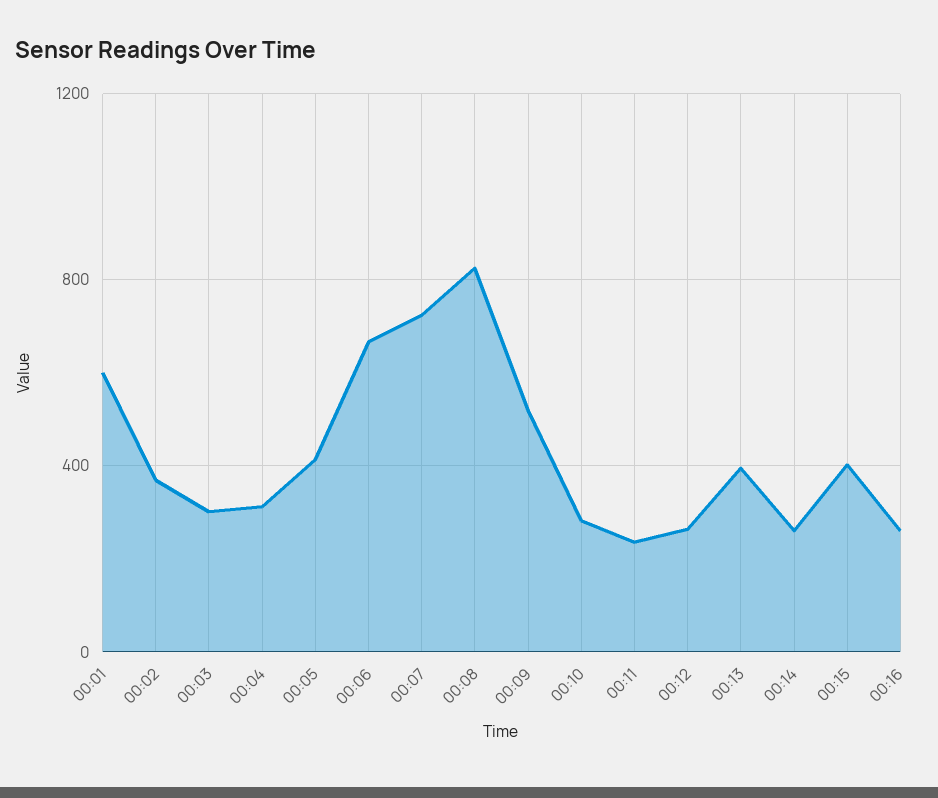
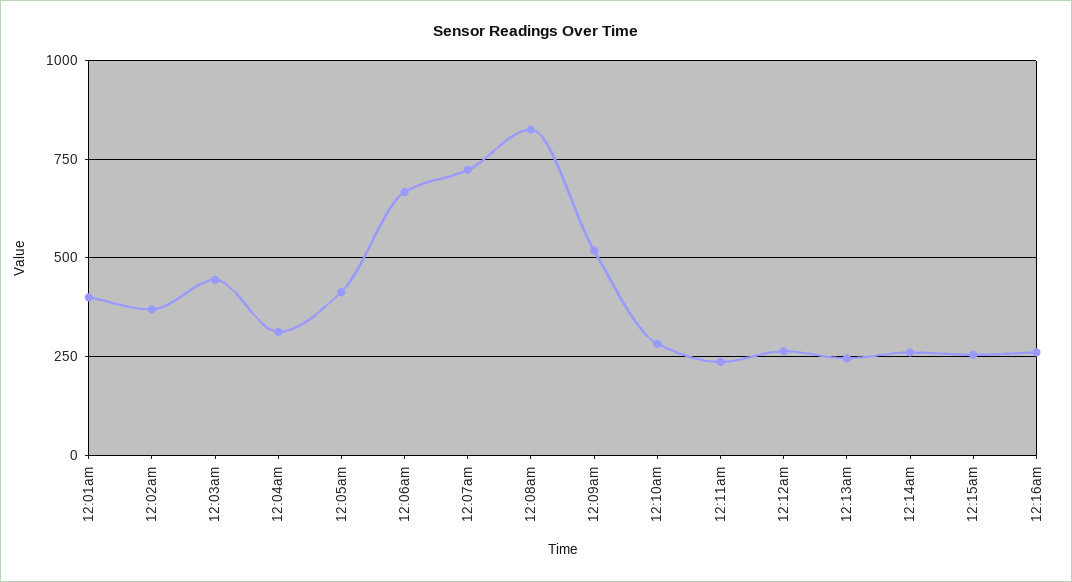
00:01: 600 -> 400
00:03: 300 -> 450
00:13: 400 -> 250
00:15: 400 -> 250

